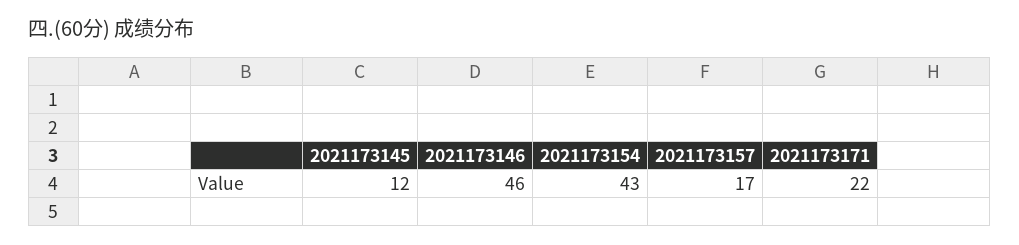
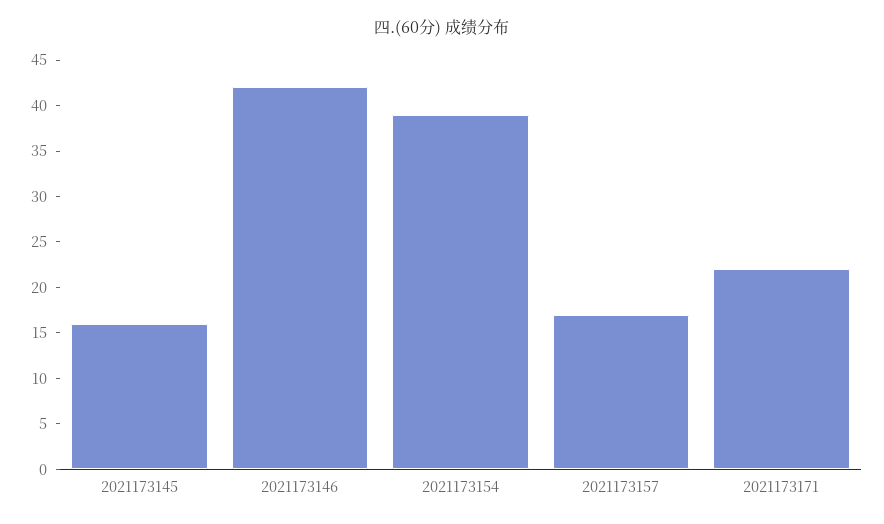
2021173145: 12 -> 16
2021173146: 46 -> 42
2021173154: 43 -> 39

